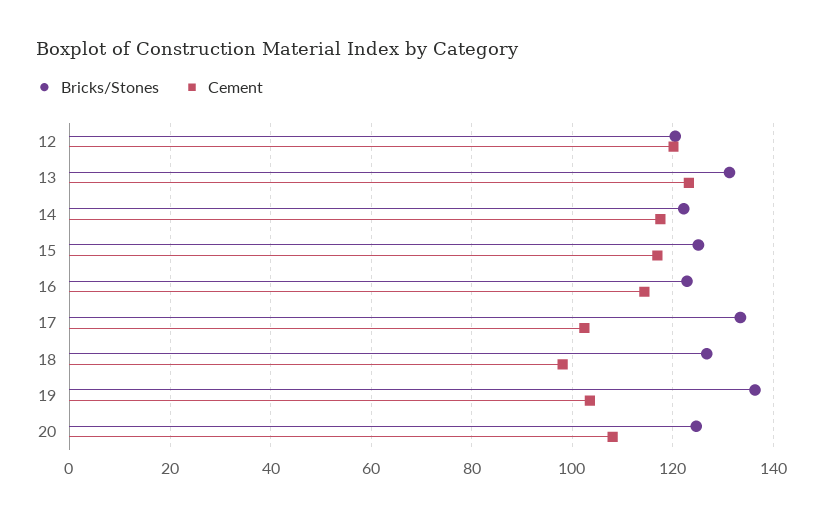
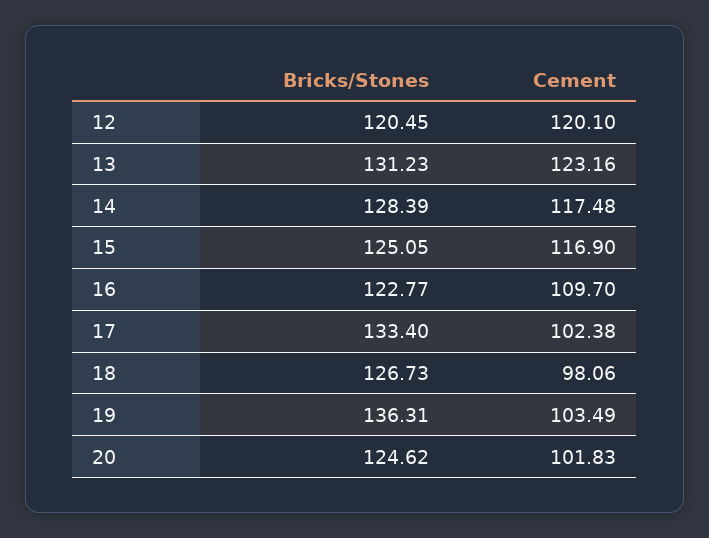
Bricks/Stones, 14: 122 -> 128.39
Cement, 16: 114 -> 109.7
Cement, 20: 108 -> 101.83

